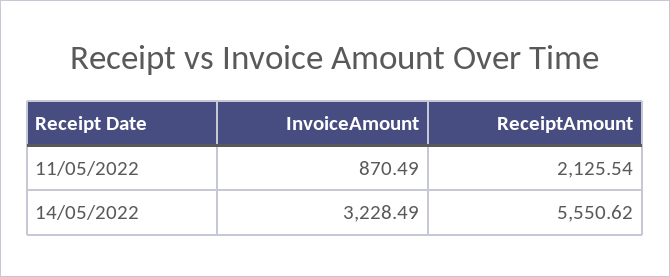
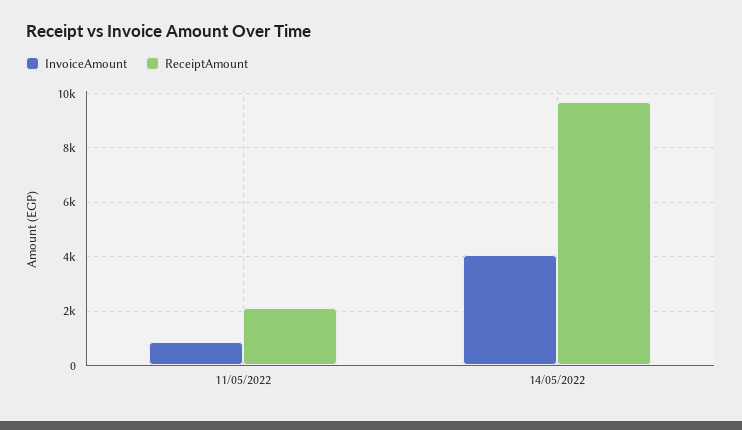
InvoiceAmount, 14/05/2022: 3228.49 -> 4000
ReceiptAmount, 14/05/2022: 5550.62 -> 9750

